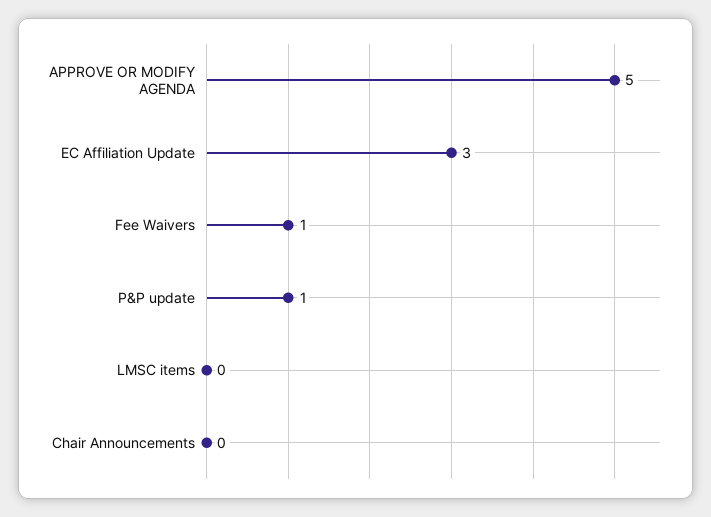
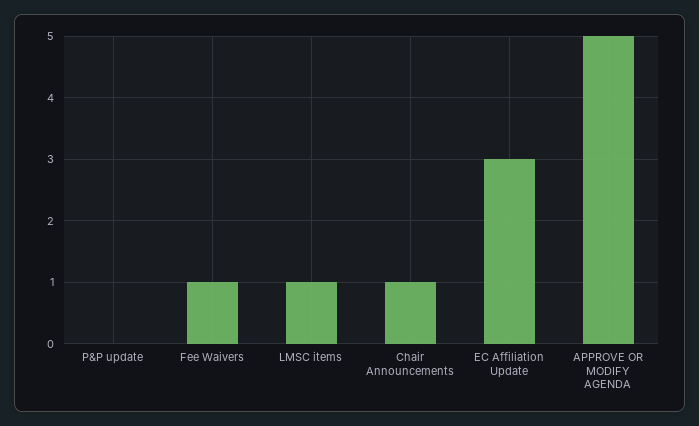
P&P update: 1 -> 0
LMSC items: 0 -> 1
Chair Announcements: 0 -> 1

